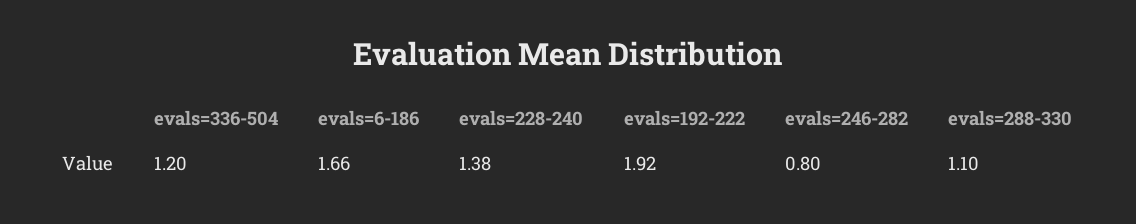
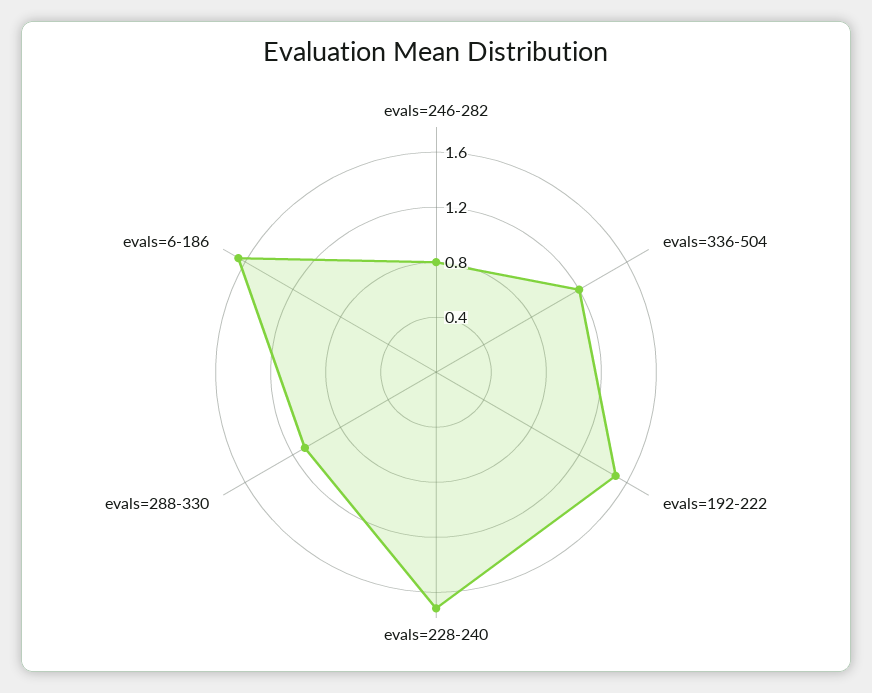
evals=228-240: 1.38 -> 1.7
evals=192-222: 1.92 -> 1.5

